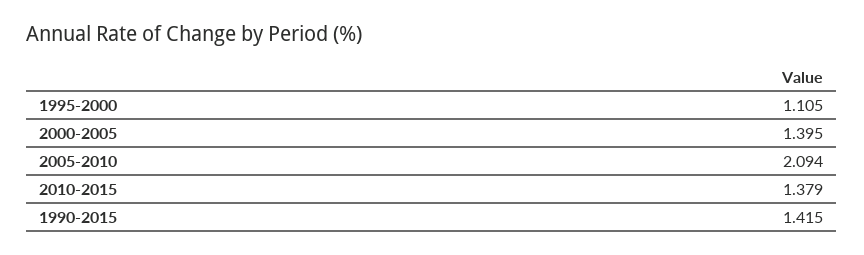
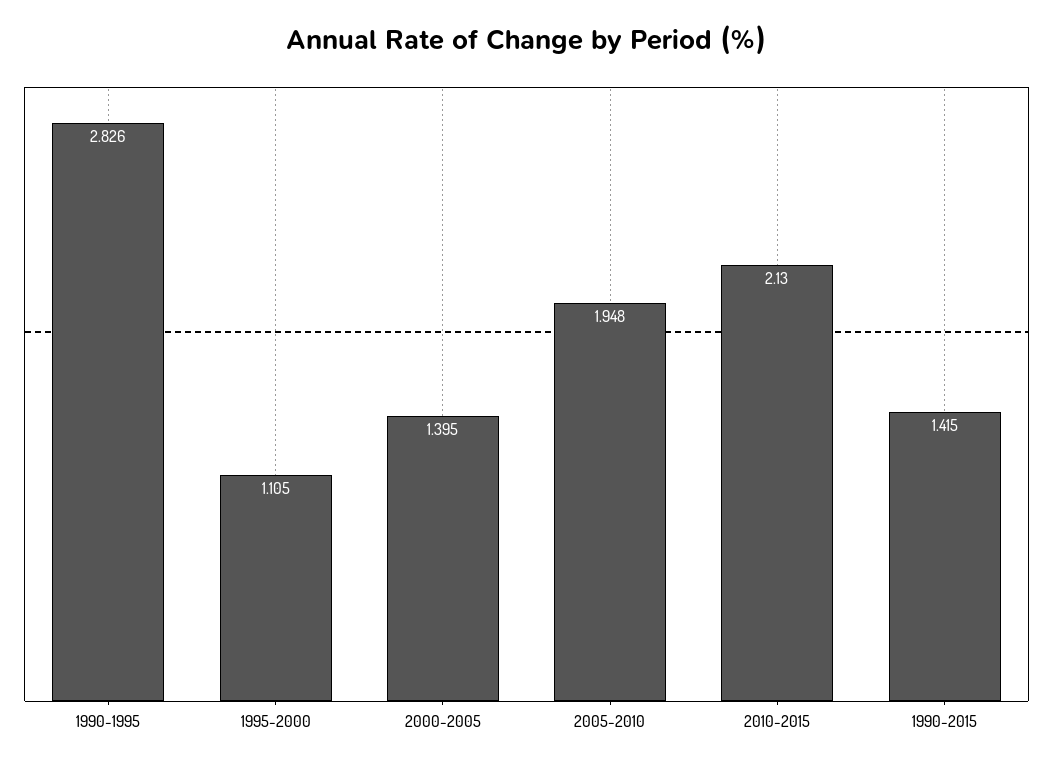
2005-2010: 2.094 -> 1.948
2010-2015: 1.379 -> 2.13
1990-1995: none -> 2.826

